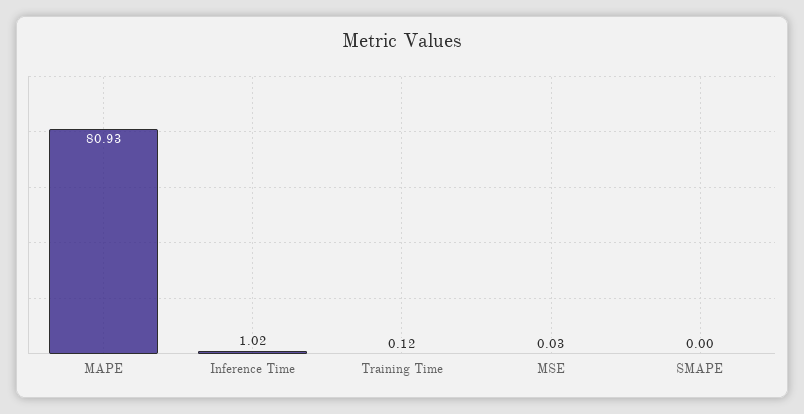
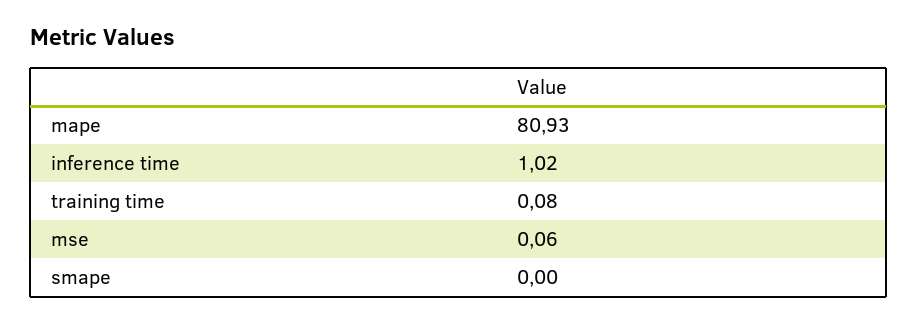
Training Time: 0.12 -> 0.08
MSE: 0.03 -> 0.06

